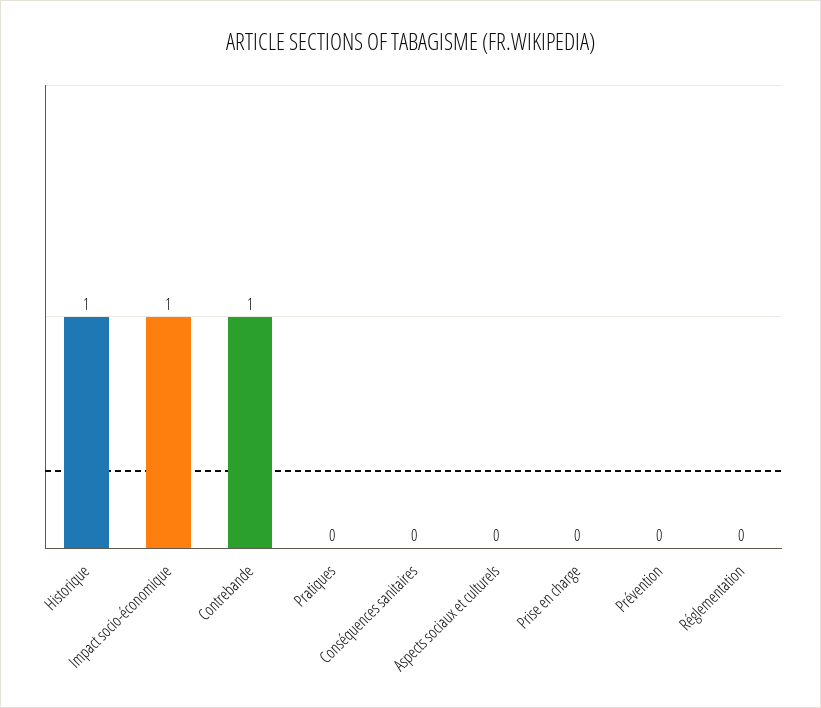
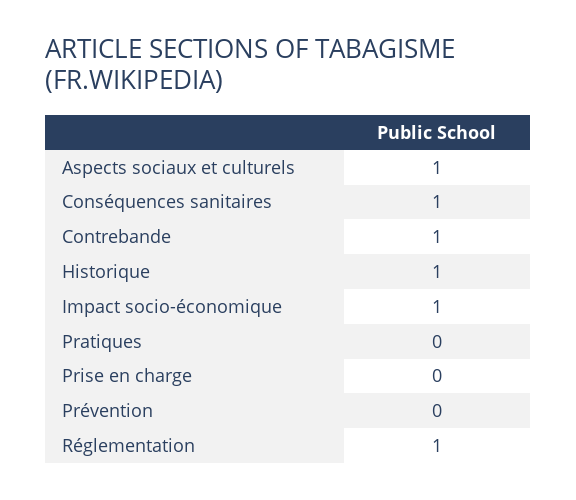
Conséquences sanitaires: 0 -> 1
Aspects sociaux et culturels: 0 -> 1
Réglementation: 0 -> 1

